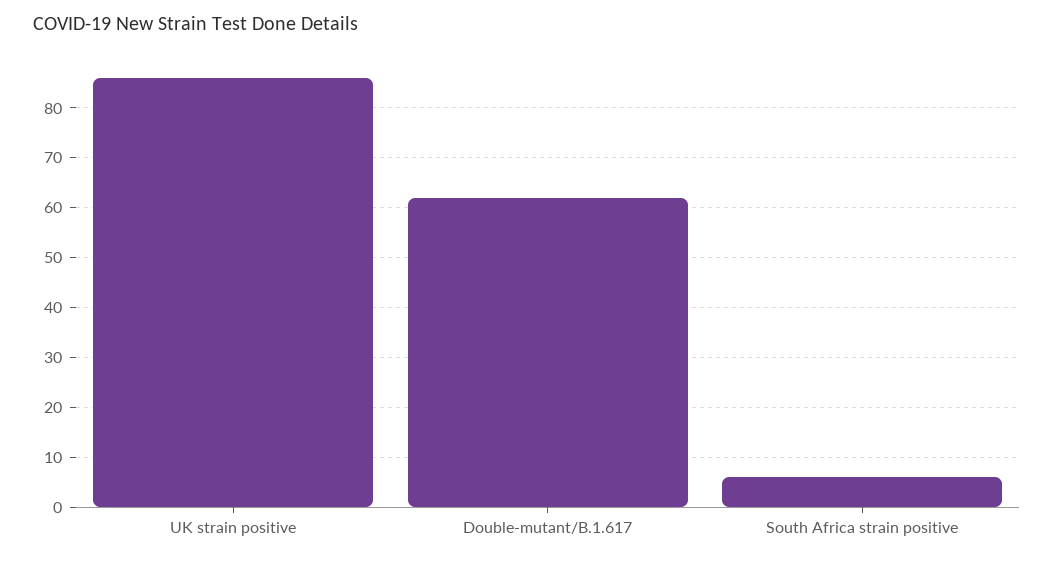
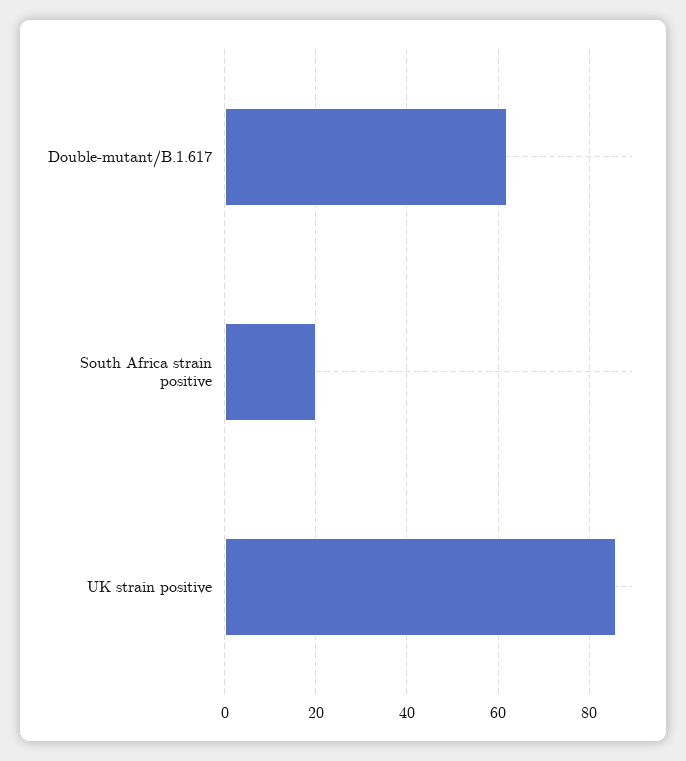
South Africa strain positive: 5 -> 20

